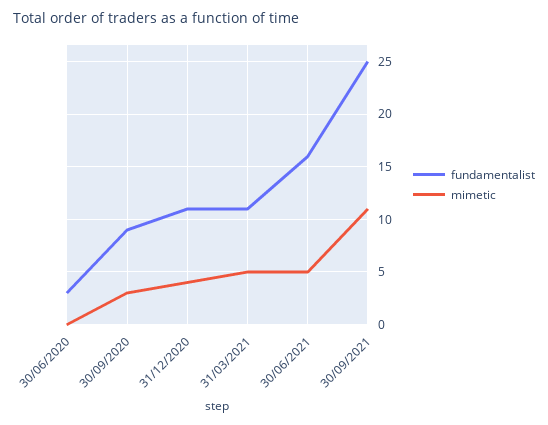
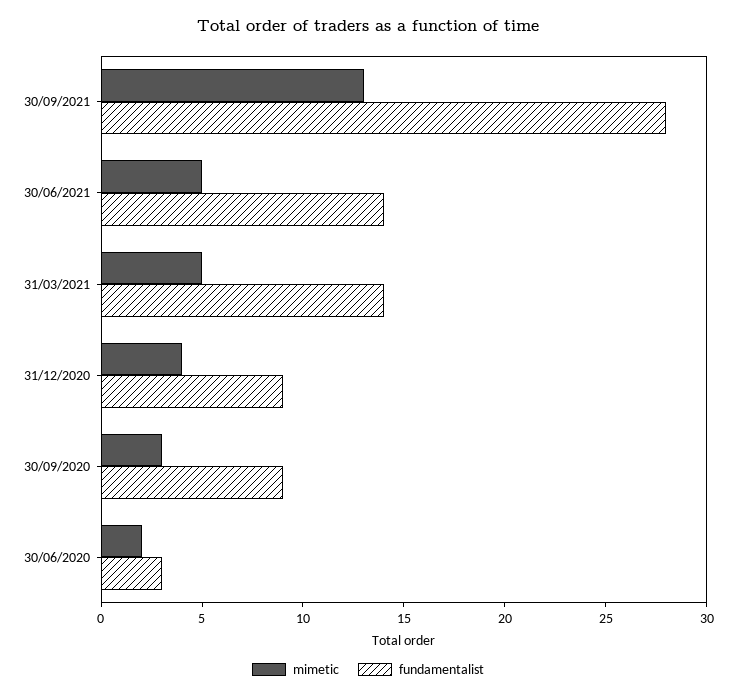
mimetic, 30/06/2020: 0 -> 2
fundamentalist, 31/12/2020: 11 -> 9
fundamentalist, 31/03/2021: 11 -> 14
fundamentalist, 30/06/2021: 16 -> 14
fundamentalist, 30/09/2021: 25 -> 28
mimetic, 30/09/2021: 11 -> 13

